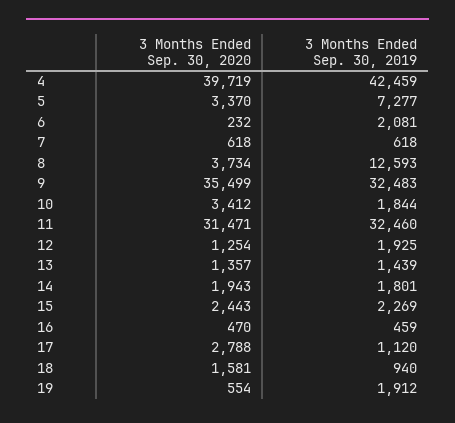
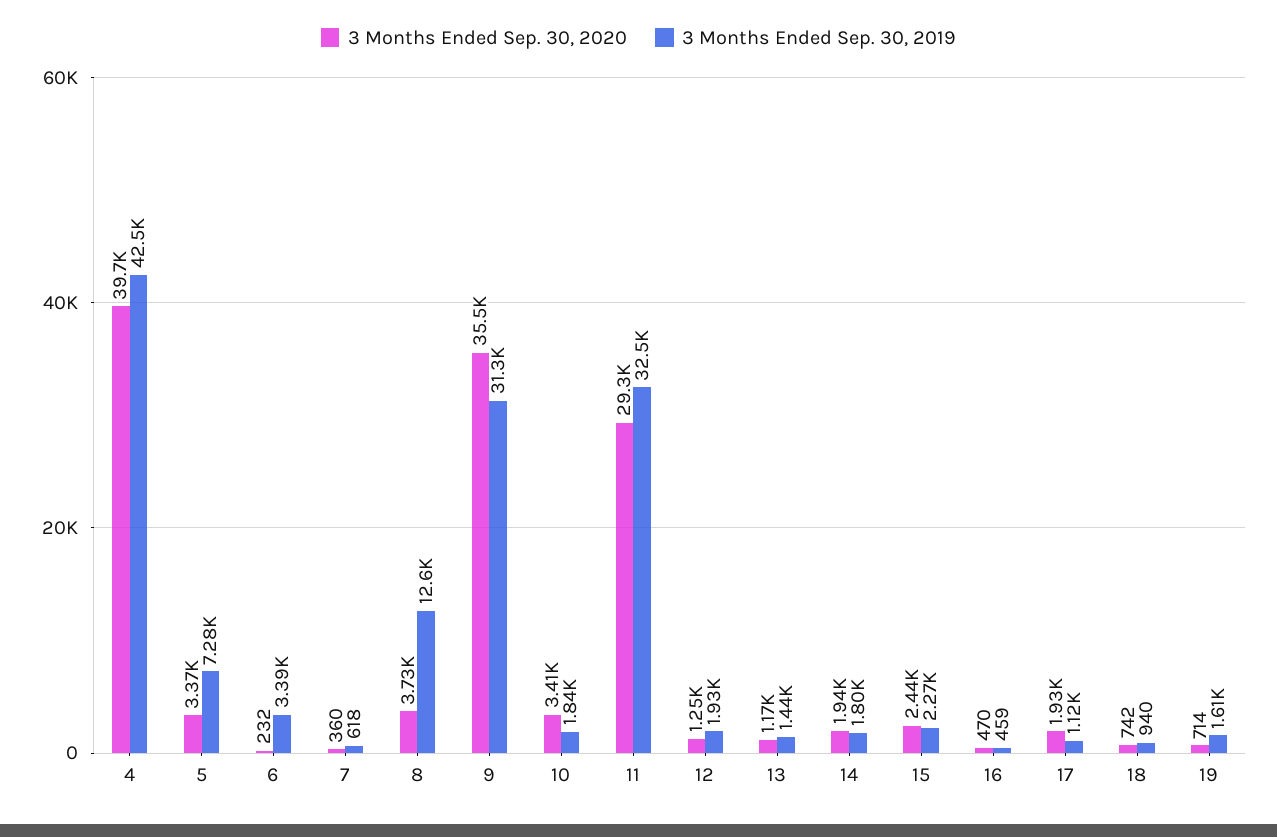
3 Months Ended Sep. 30, 2019, 6: 2081 -> 3390
3 Months Ended Sep. 30, 2020, 7: 618 -> 360
3 Months Ended Sep. 30, 2019, 9: 32483 -> 31300
3 Months Ended Sep. 30, 2020, 11: 31471 -> 29300
3 Months Ended Sep. 30, 2020, 13: 1357 -> 1170
3 Months Ended Sep. 30, 2020, 17: 2788 -> 1930
3 Months Ended Sep. 30, 2020, 18: 1581 -> 742
3 Months Ended Sep. 30, 2020, 19: 554 -> 714
3 Months Ended Sep. 30, 2019, 19: 1912 -> 1610

